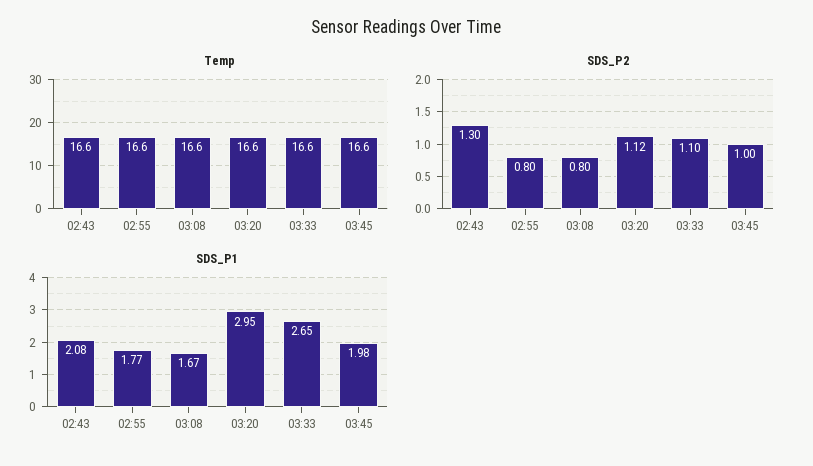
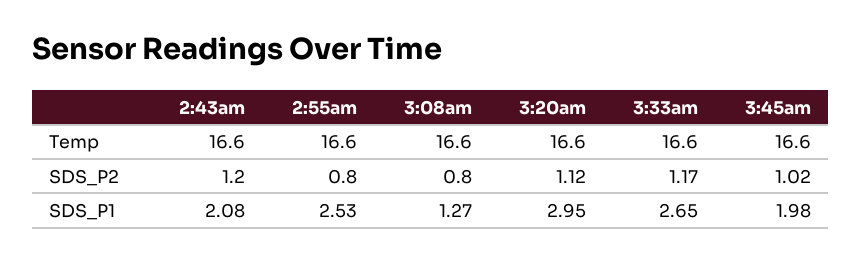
SDS_P2, 02:43: 1.3 -> 1.2
SDS_P2, 03:33: 1.1 -> 1.17
SDS_P2, 03:45: 1 -> 1.02
SDS_P1, 02:55: 1.77 -> 2.53
SDS_P1, 03:08: 1.67 -> 1.27

